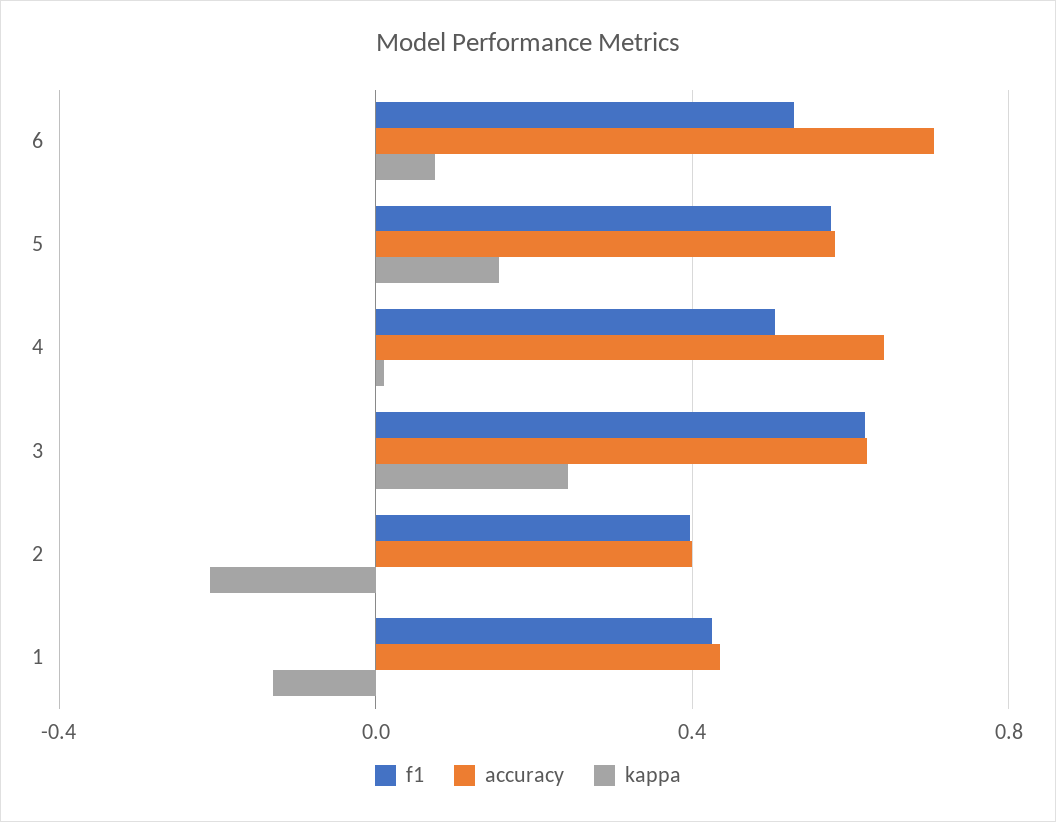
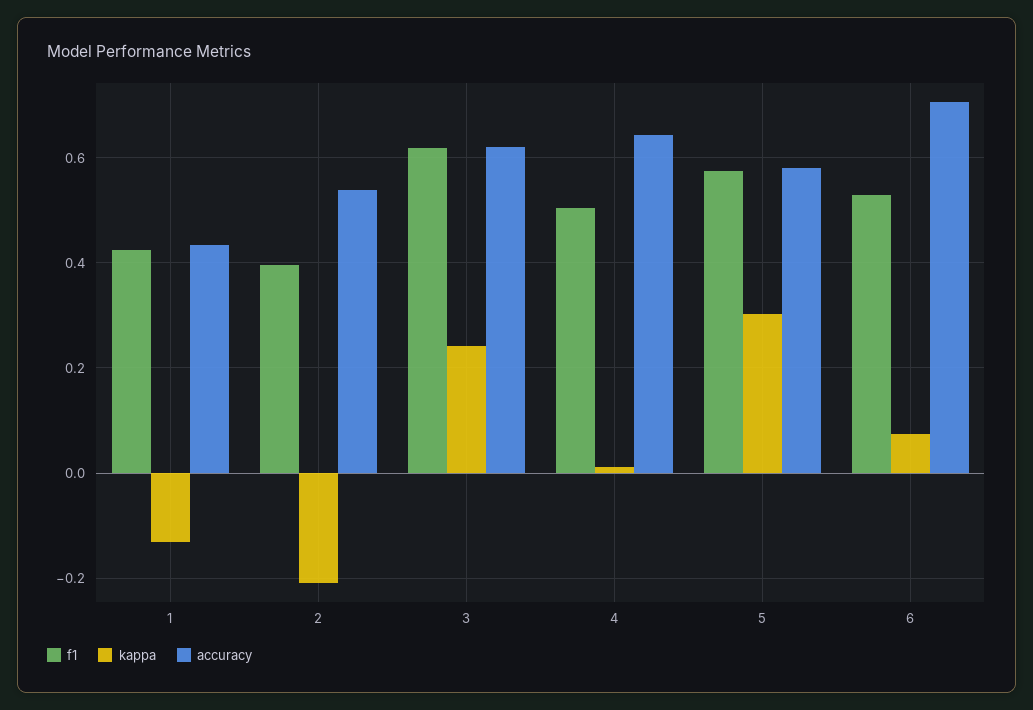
kappa, 5: 0.15 -> 0.3
accuracy, 2: 0.4 -> 0.54

